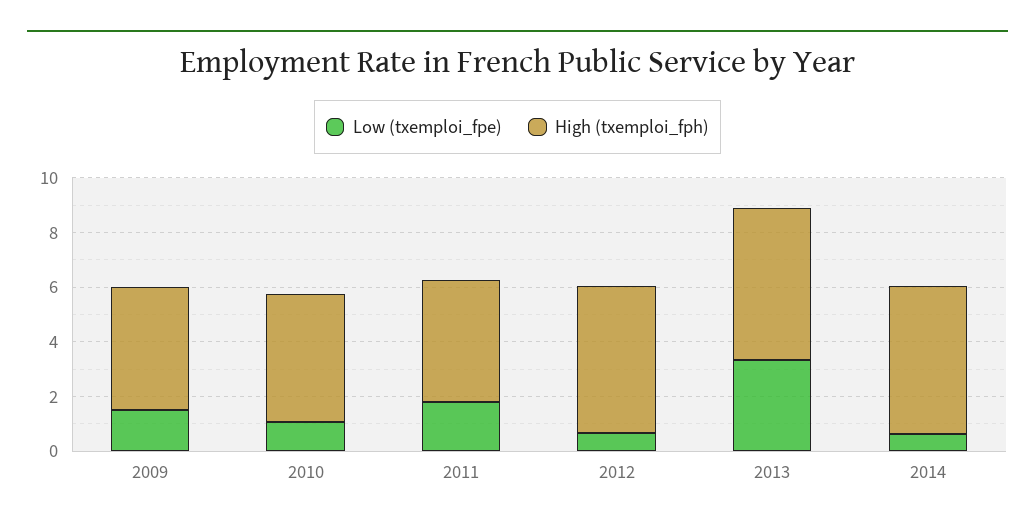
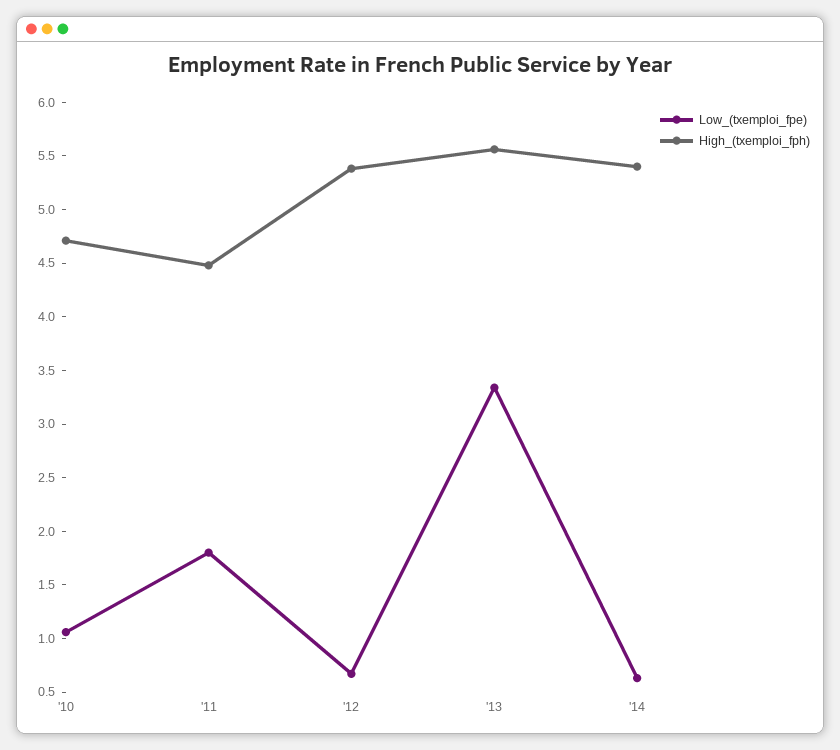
Low (txemploi_fpe), 2009: 1.5 -> none
High (txemploi_fph), 2009: 4.5 -> none

